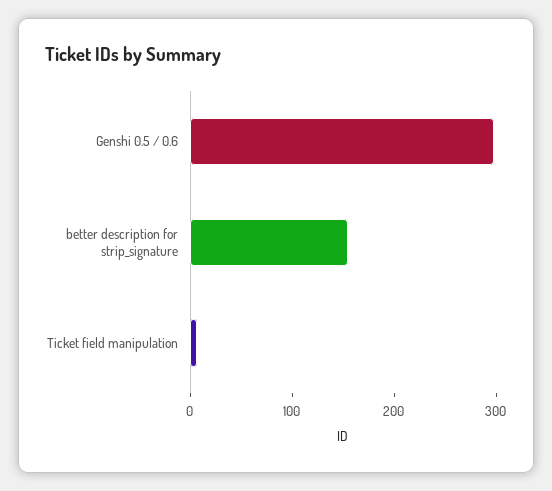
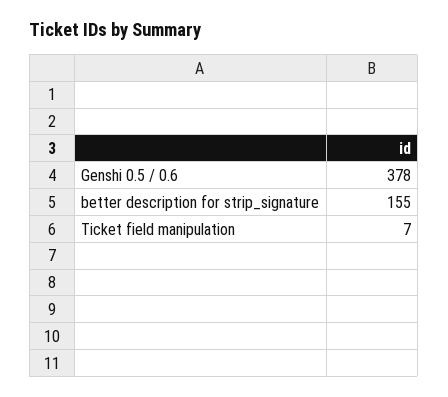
Genshi 0.5 / 0.6: 300 -> 378

